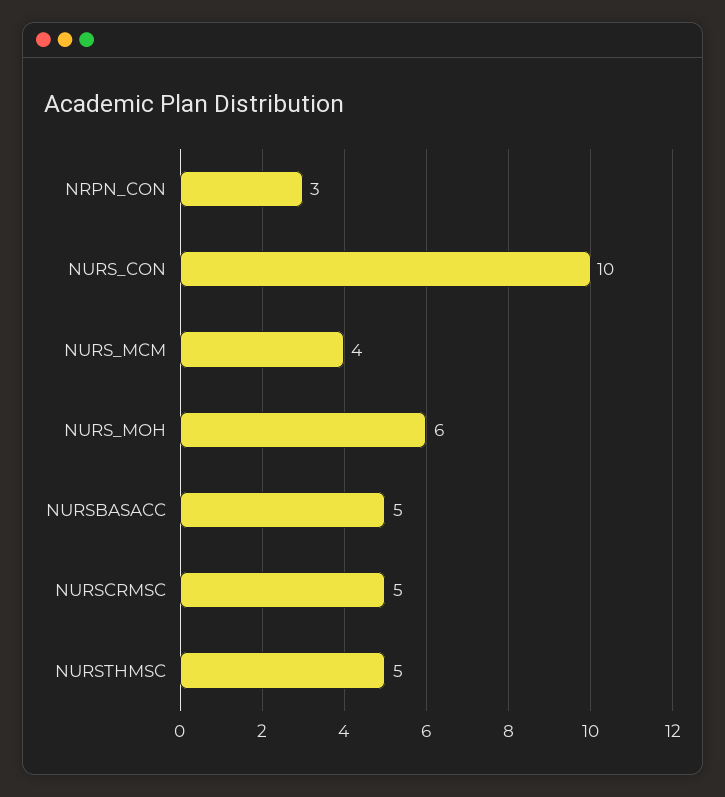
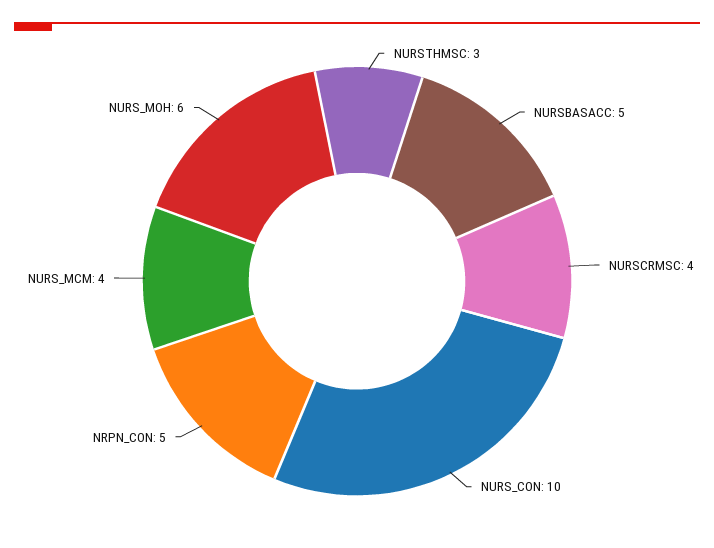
NRPN_CON: 3 -> 5
NURSCRMSC: 5 -> 4
NURSTHMSC: 5 -> 3

